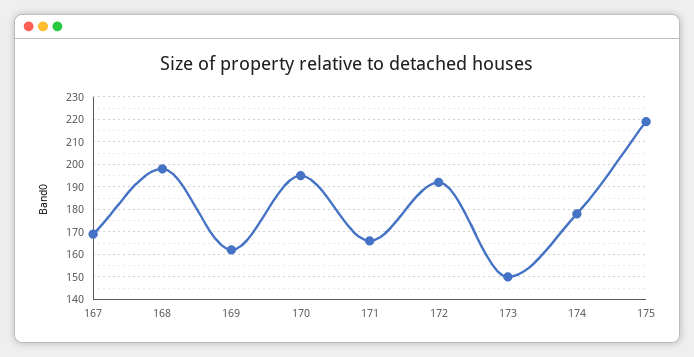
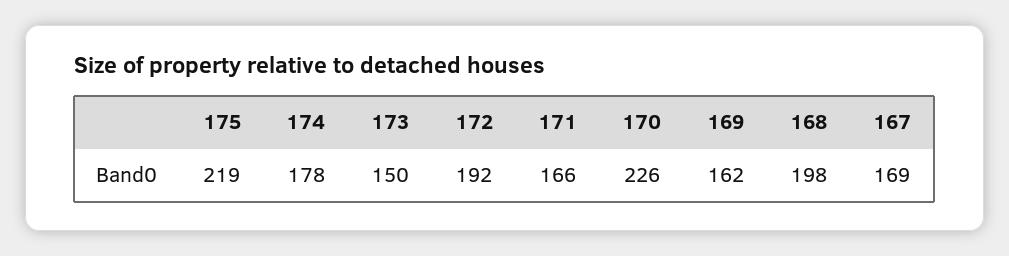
170: 195 -> 226

